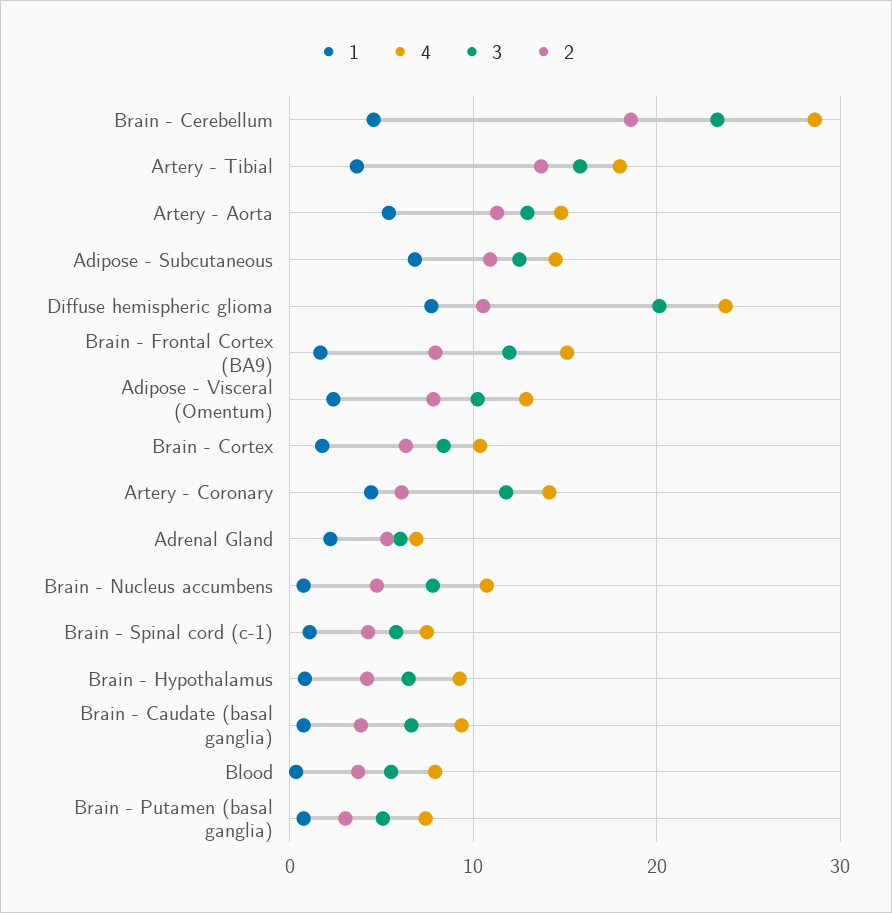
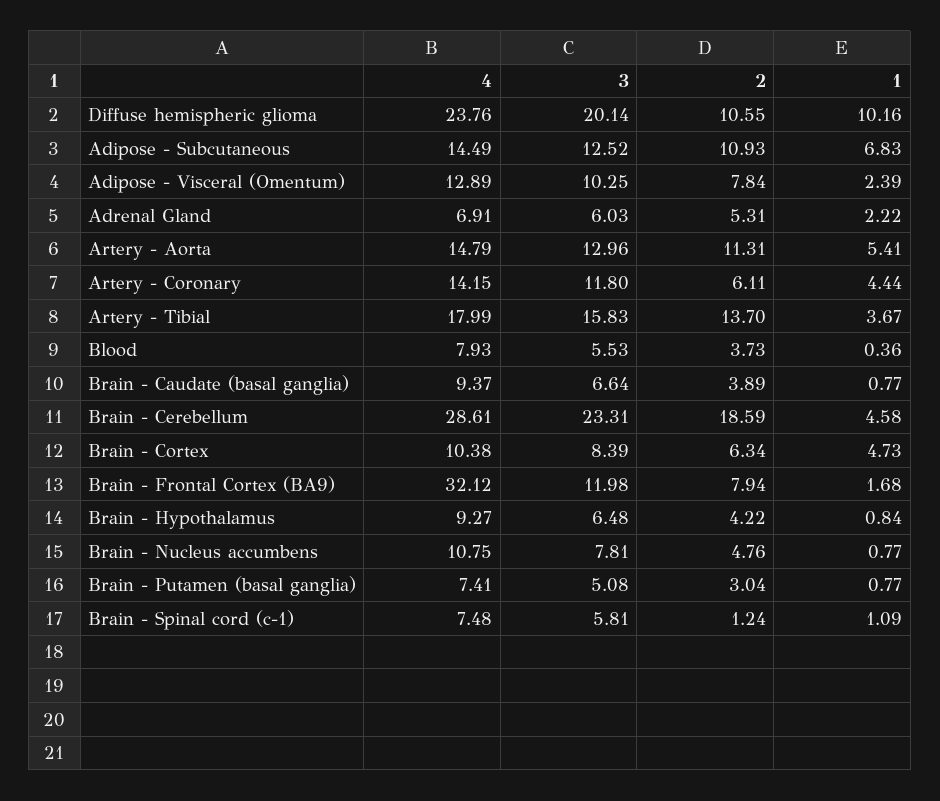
1, Diffuse hemispheric glioma: 8 -> 10.16
4, Brain - Frontal Cortex (BA9): 15 -> 32.12
1, Brain - Cortex: 2 -> 4.73
2, Brain - Spinal cord (c-1): 4 -> 1.24

